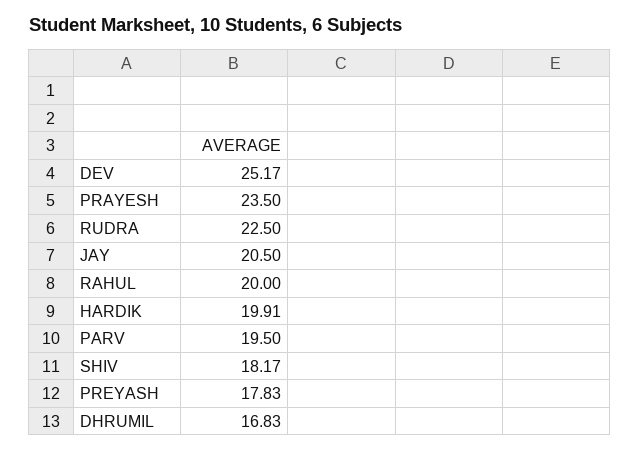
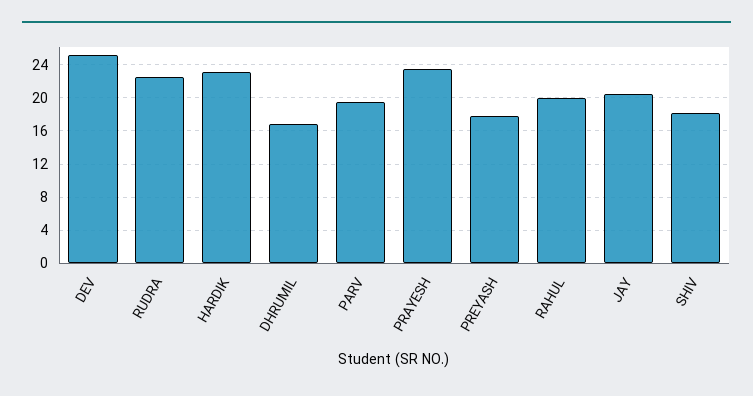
HARDIK: 19.91 -> 23

